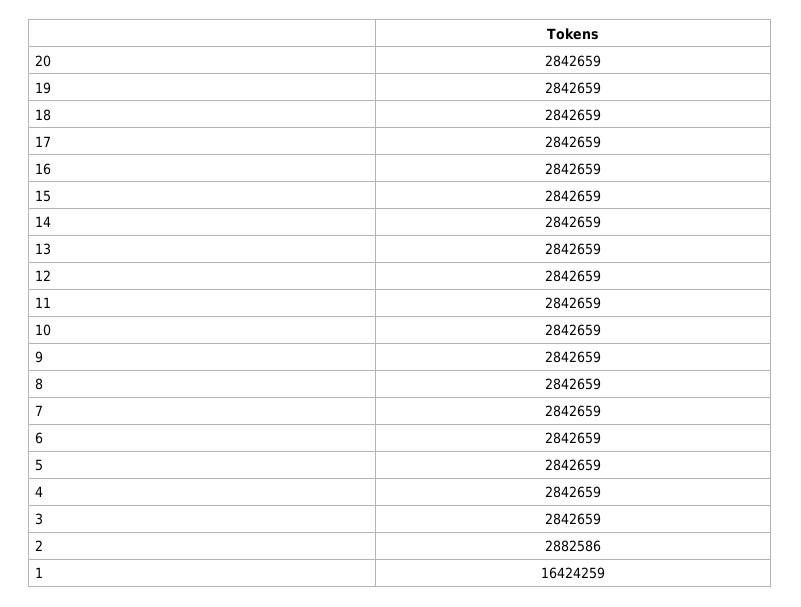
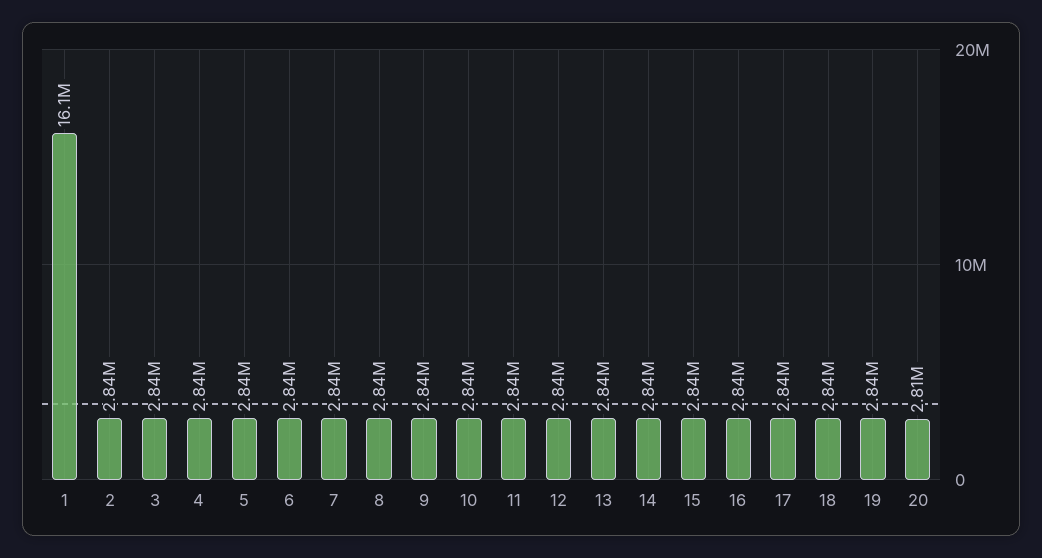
20: 2842659 -> 2810000
2: 2882586 -> 2840000
1: 16424259 -> 16100000

